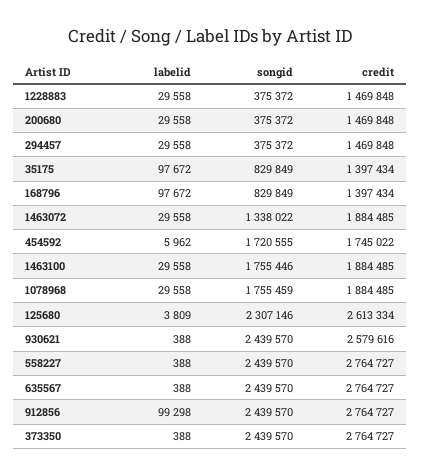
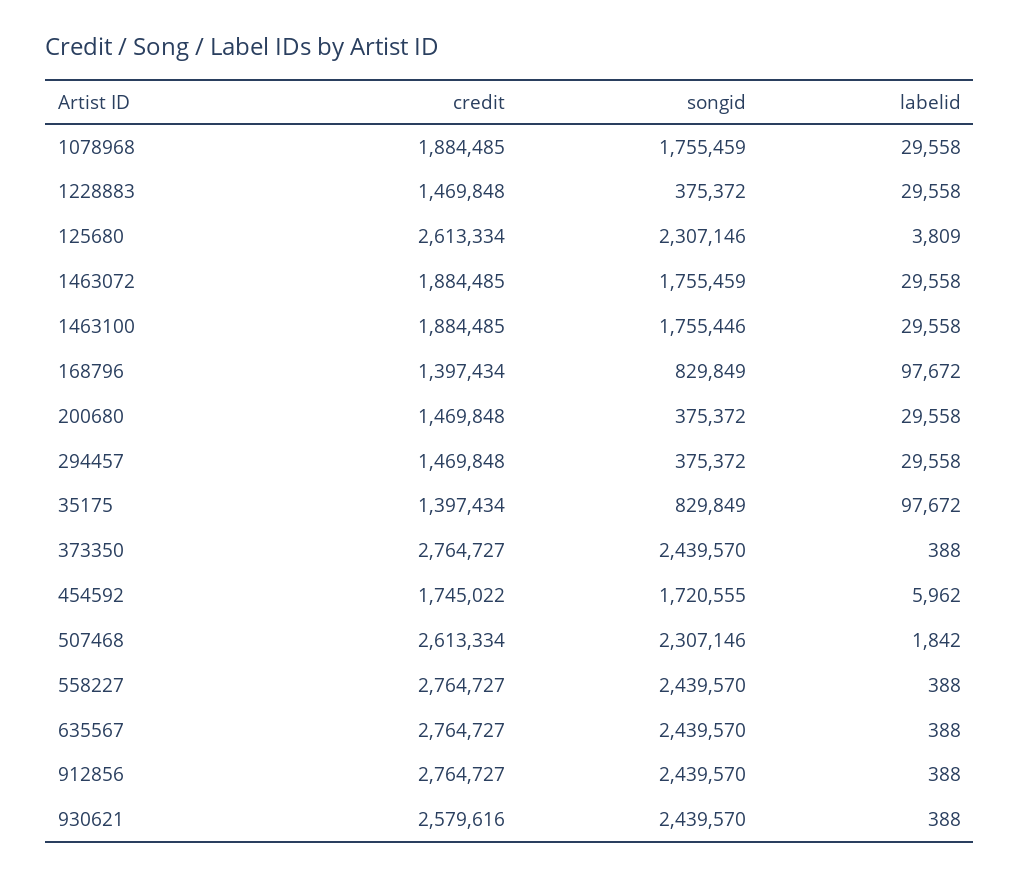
songid, 1463072: 1338022 -> 1755459
labelid, 912856: 99298 -> 388
credit, 507468: none -> 2613334
songid, 507468: none -> 2307146
labelid, 507468: none -> 1842

